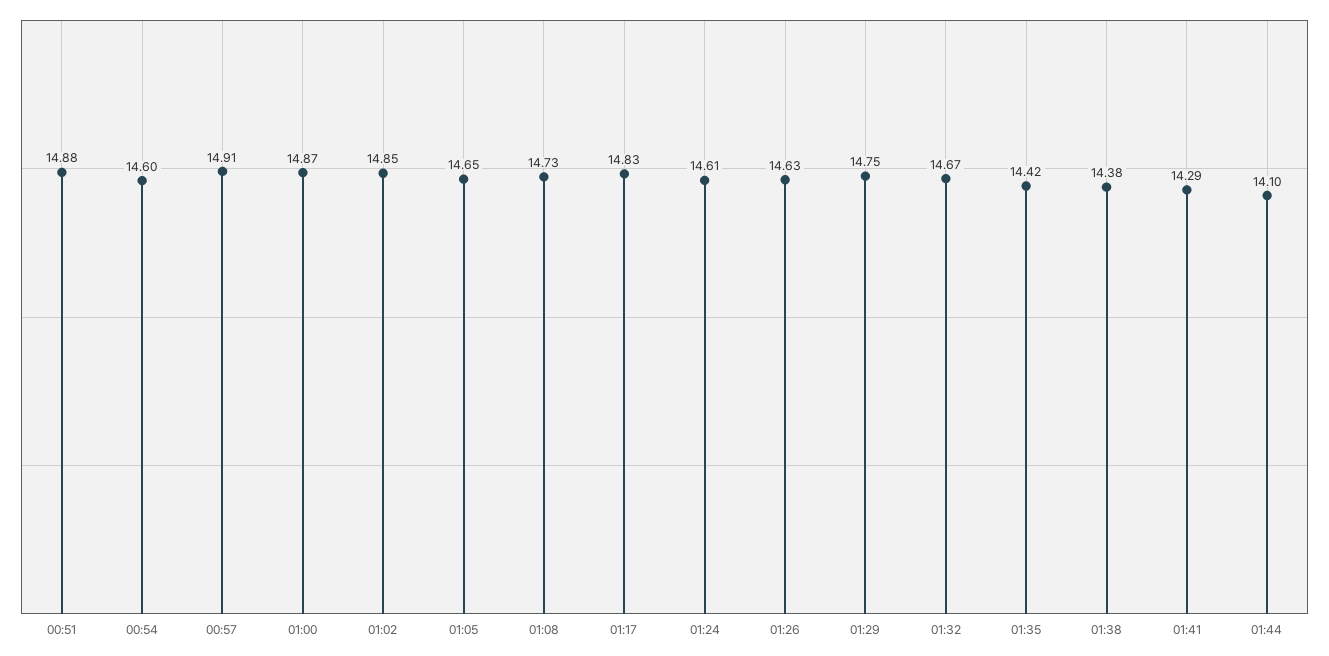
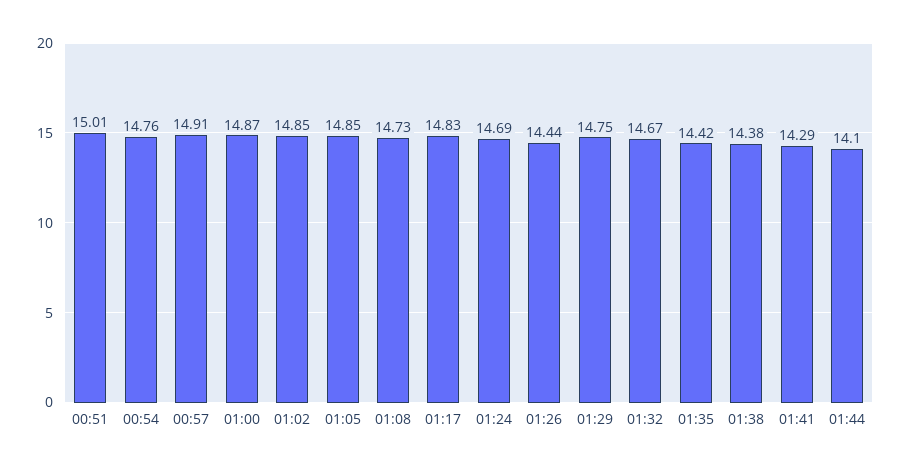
00:51: 14.88 -> 15.01
00:54: 14.6 -> 14.76
01:05: 14.65 -> 14.85
01:24: 14.61 -> 14.69
01:26: 14.63 -> 14.44

